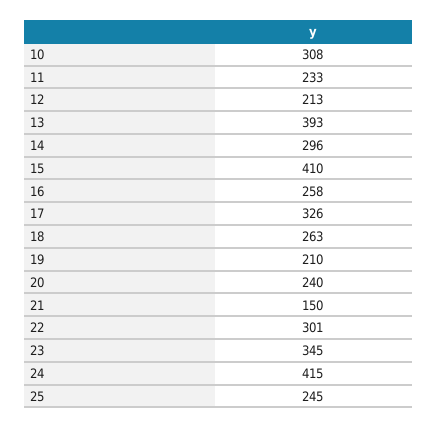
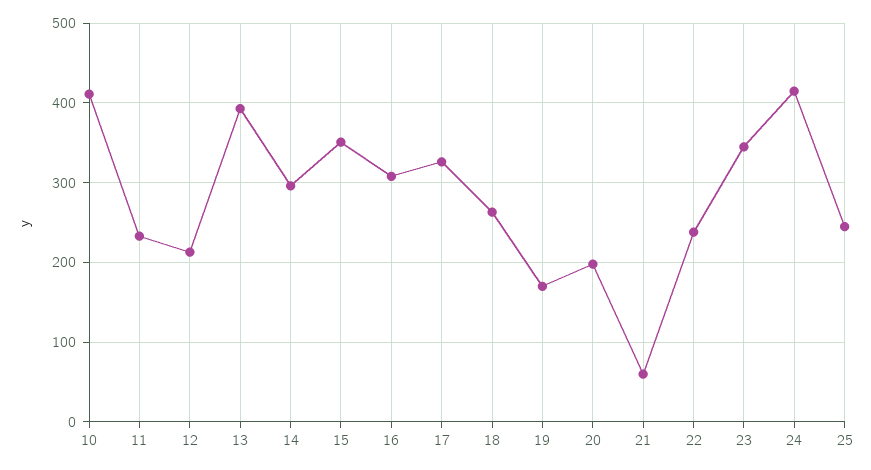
10: 308 -> 410
15: 410 -> 350
16: 258 -> 310
19: 210 -> 170
20: 240 -> 200
21: 150 -> 60
22: 301 -> 240

